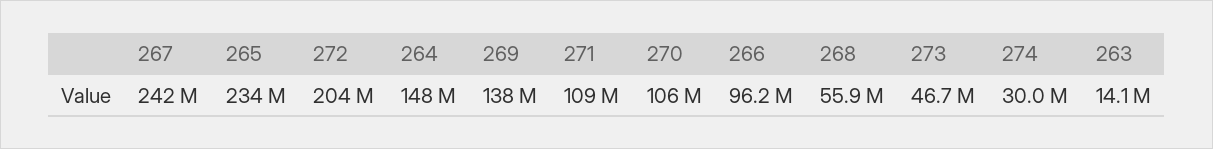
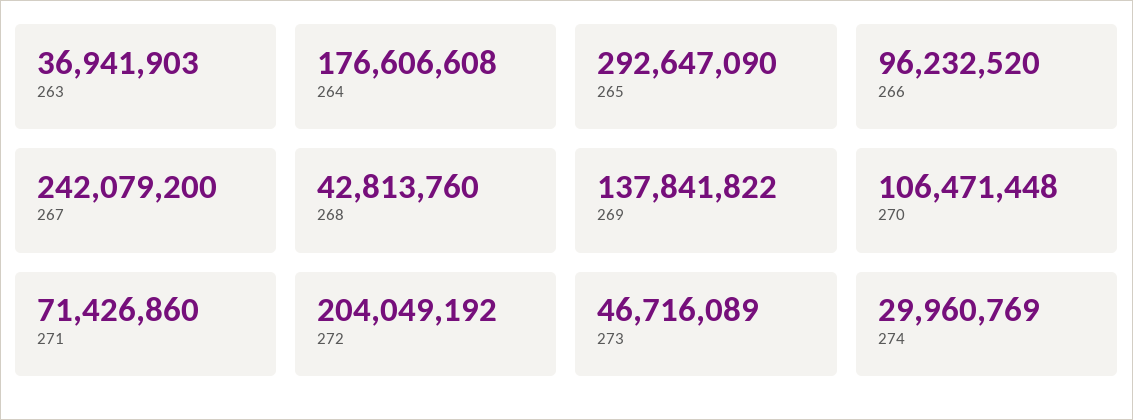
265: 234000000 -> 292647090
264: 148000000 -> 176606608
271: 109000000 -> 71426860
268: 55900000 -> 42813760
263: 14100000 -> 36941903

